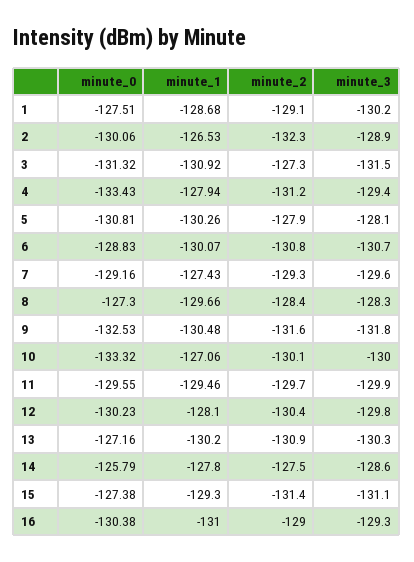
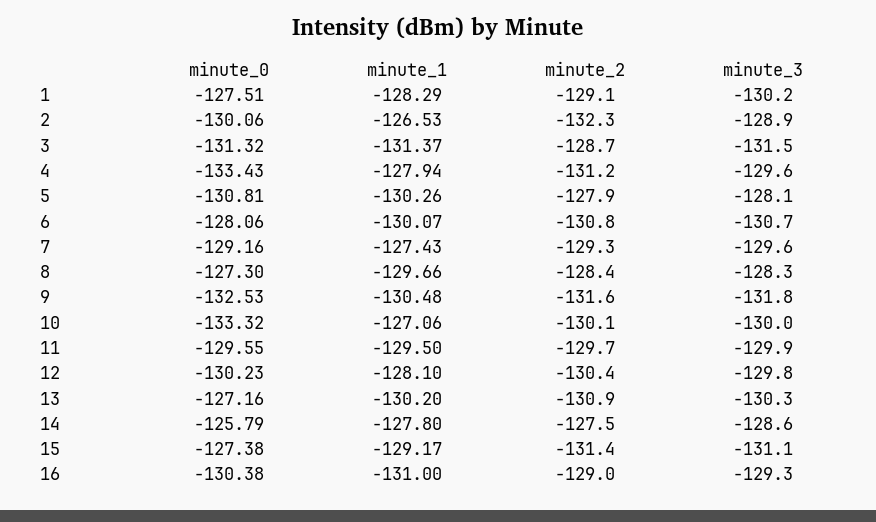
minute_1, 1: -128.68 -> -128.29
minute_1, 3: -130.92 -> -131.37
minute_2, 3: -127.3 -> -128.7
minute_3, 4: -129.4 -> -129.6
minute_0, 6: -128.83 -> -128.06
minute_1, 11: -129.46 -> -129.5
minute_1, 15: -129.3 -> -129.17

